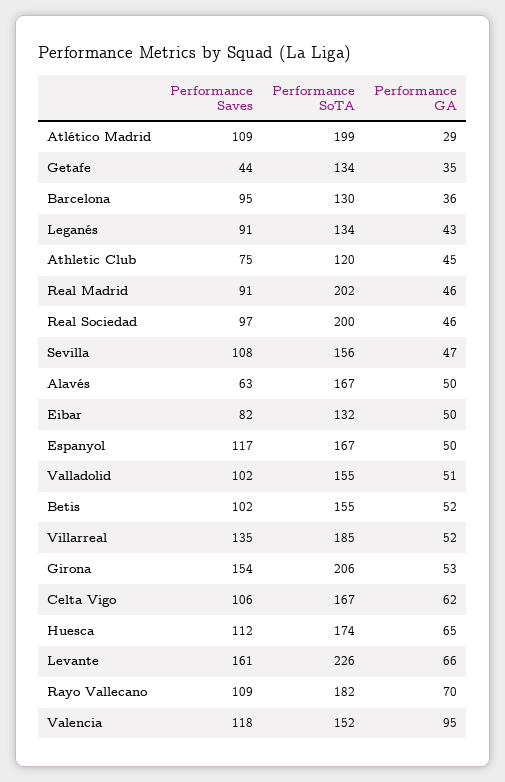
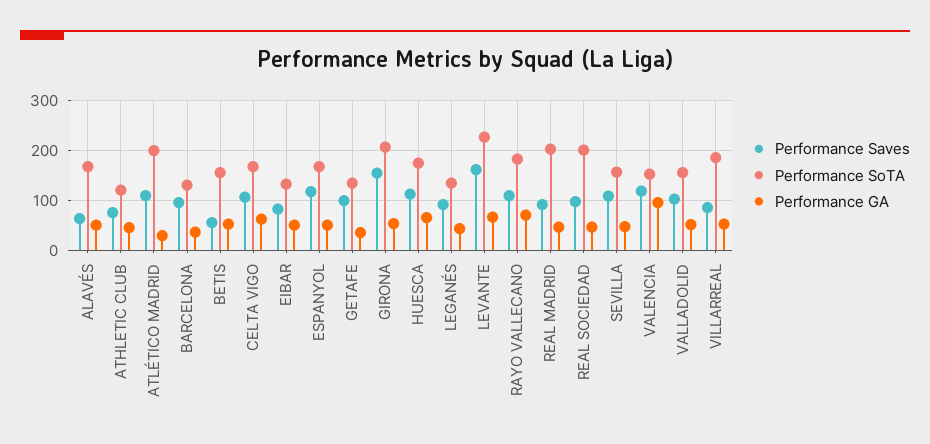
Performance Saves, Getafe: 44 -> 100
Performance Saves, Betis: 102 -> 60
Performance Saves, Villarreal: 135 -> 80

